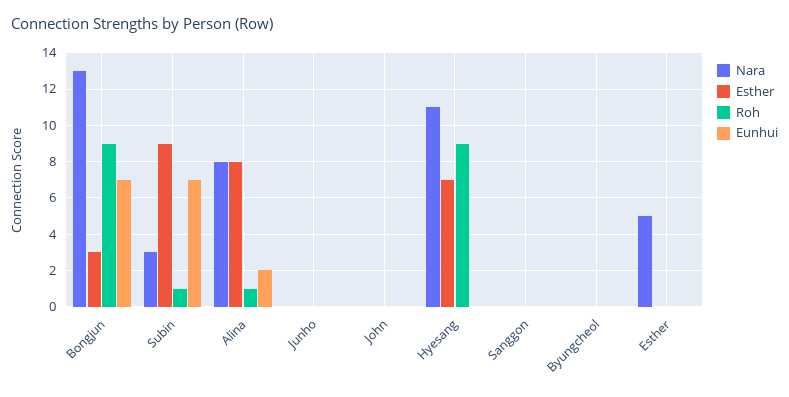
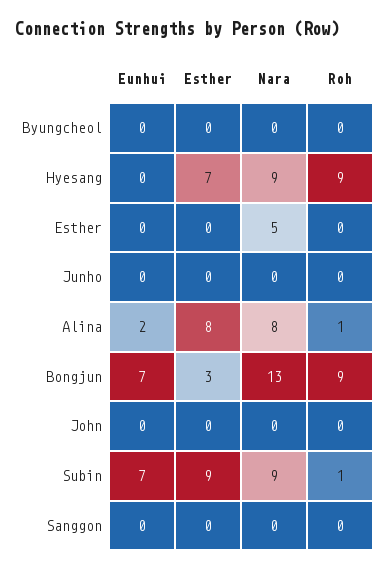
Nara, Subin: 3 -> 9
Nara, Hyesang: 11 -> 9

